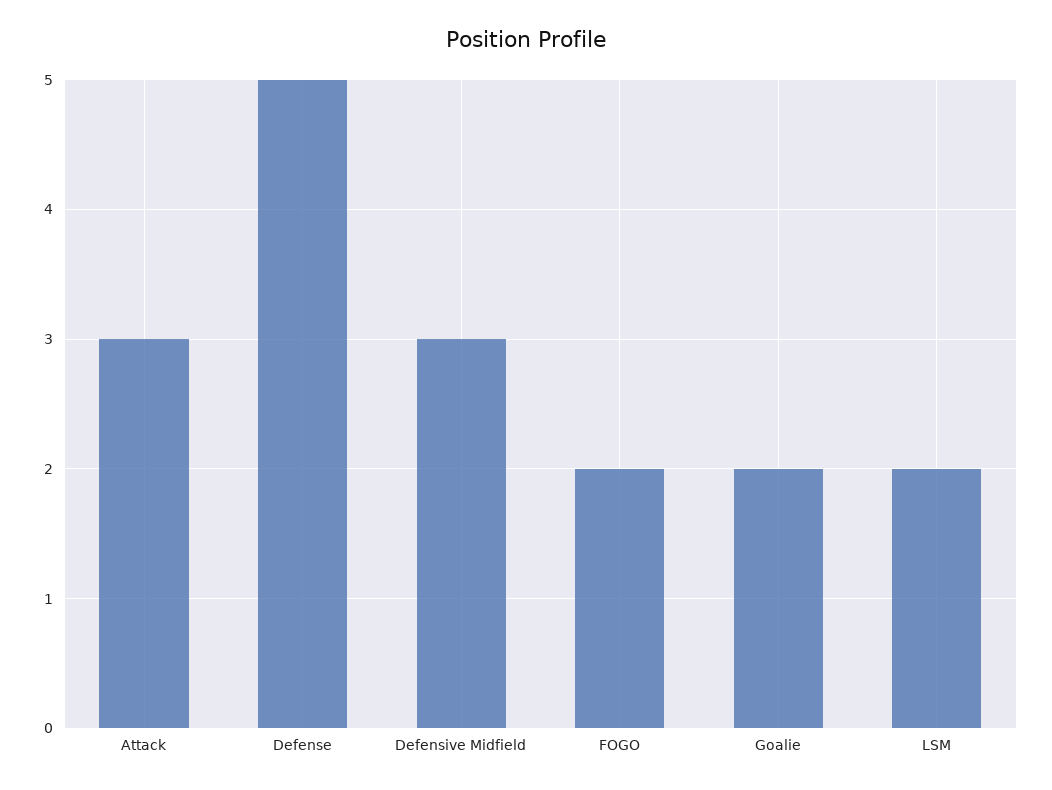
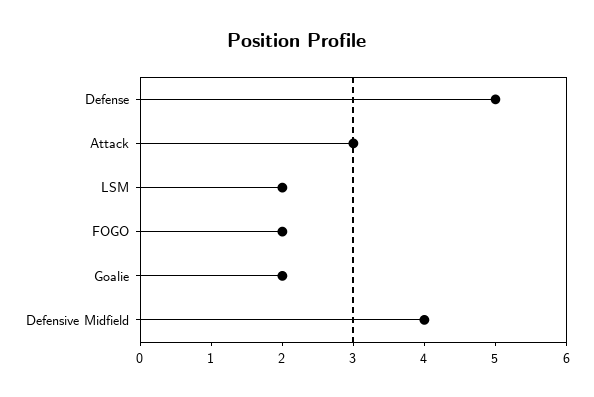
Defensive Midfield: 3 -> 4

